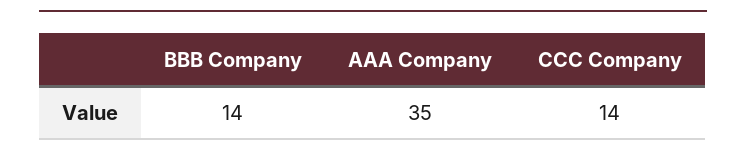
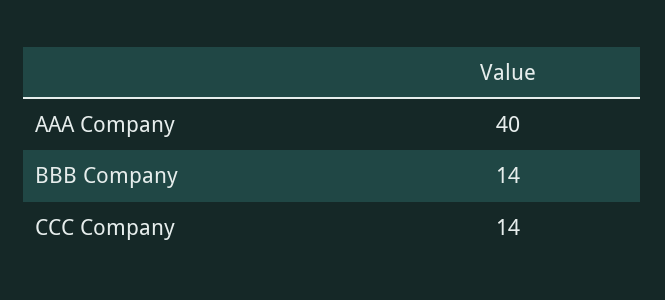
AAA Company: 35 -> 40

